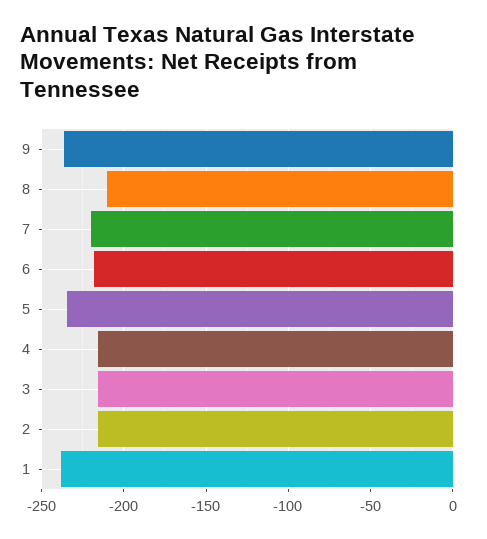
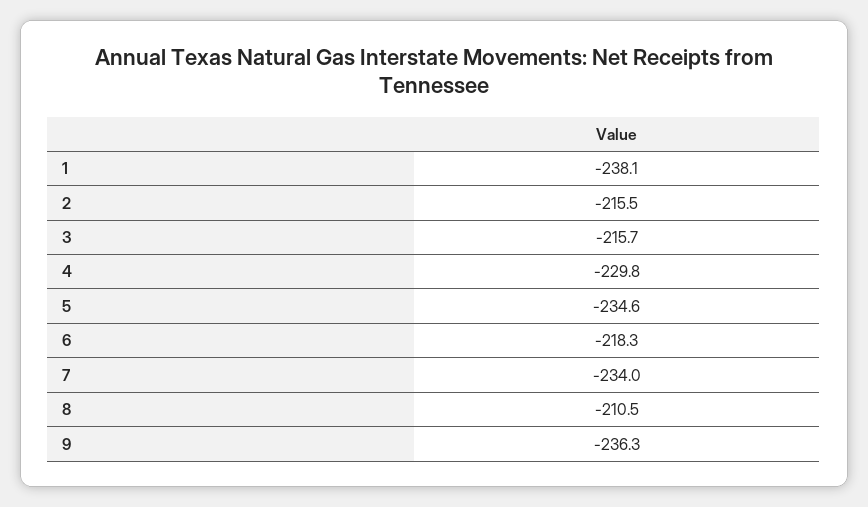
7: -220 -> -234
4: -215 -> -229.8

